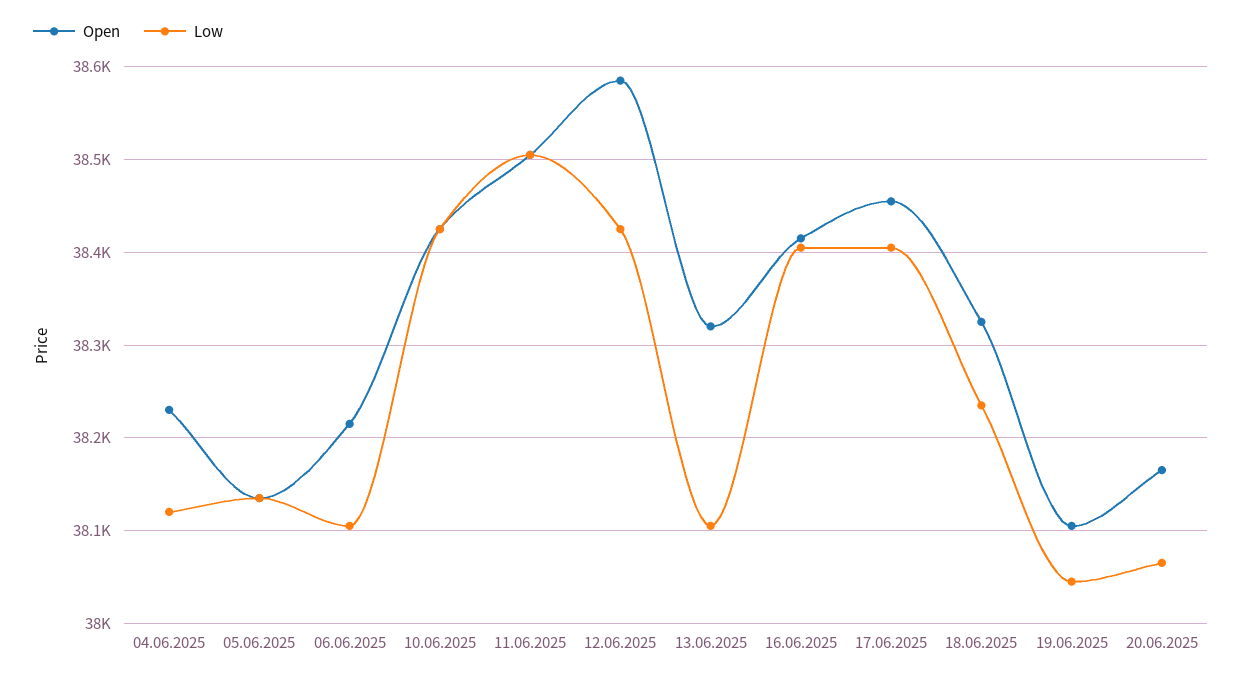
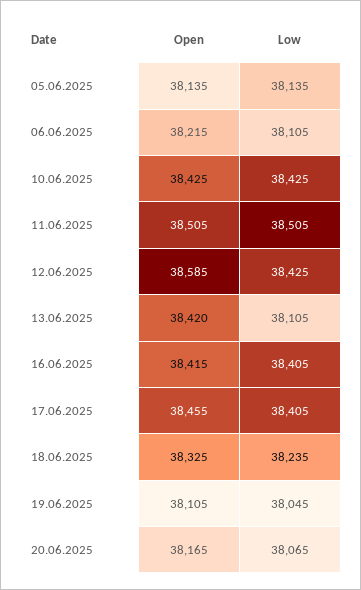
Open, 04.06.2025: 38230 -> none
Low, 04.06.2025: 38120 -> none
Open, 13.06.2025: 38320 -> 38420

